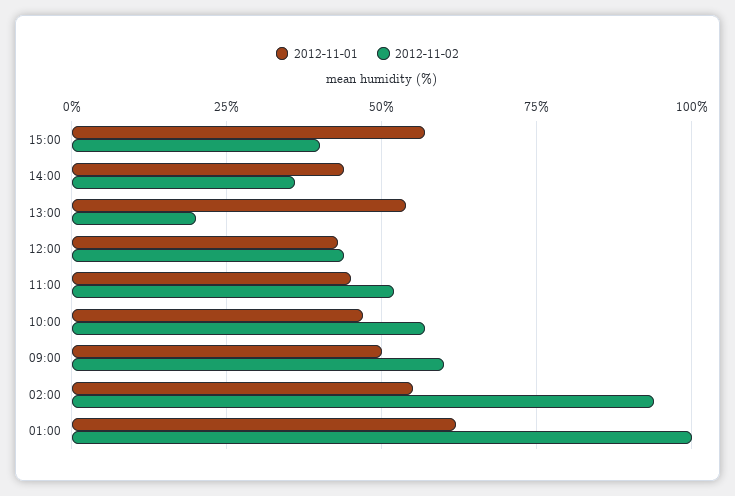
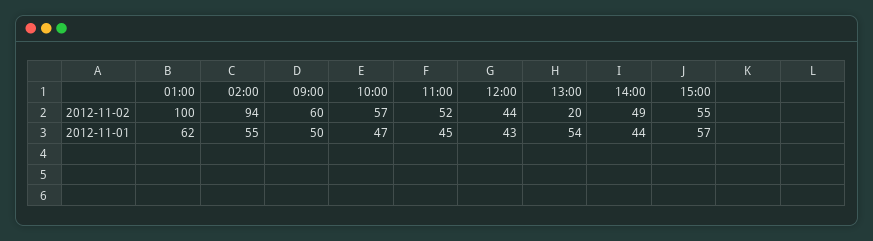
2012-11-02, 15:00: 40 -> 55
2012-11-02, 14:00: 35 -> 49

